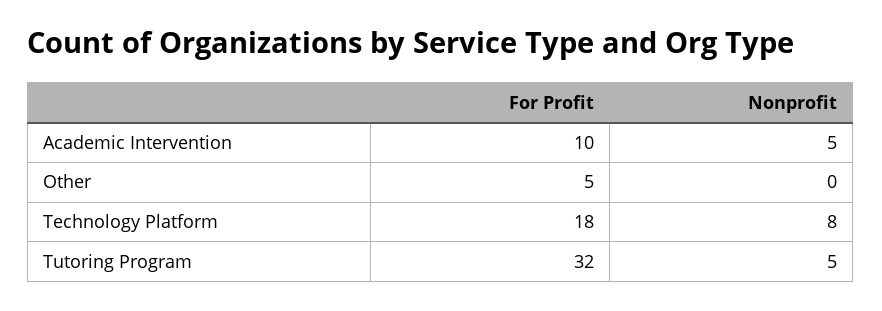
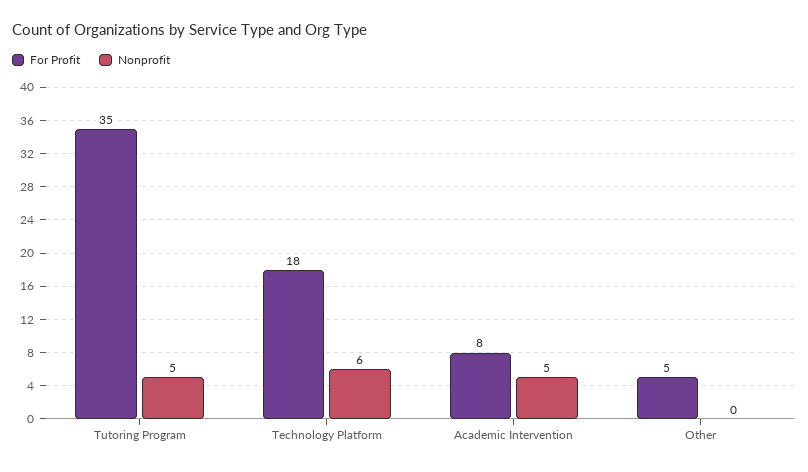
For Profit, Academic Intervention: 10 -> 8
Nonprofit, Technology Platform: 8 -> 6
For Profit, Tutoring Program: 32 -> 35

